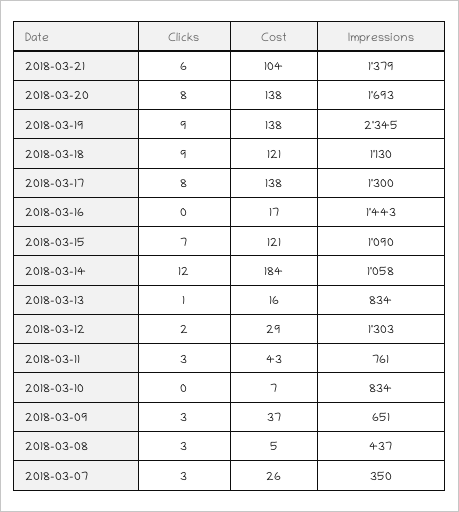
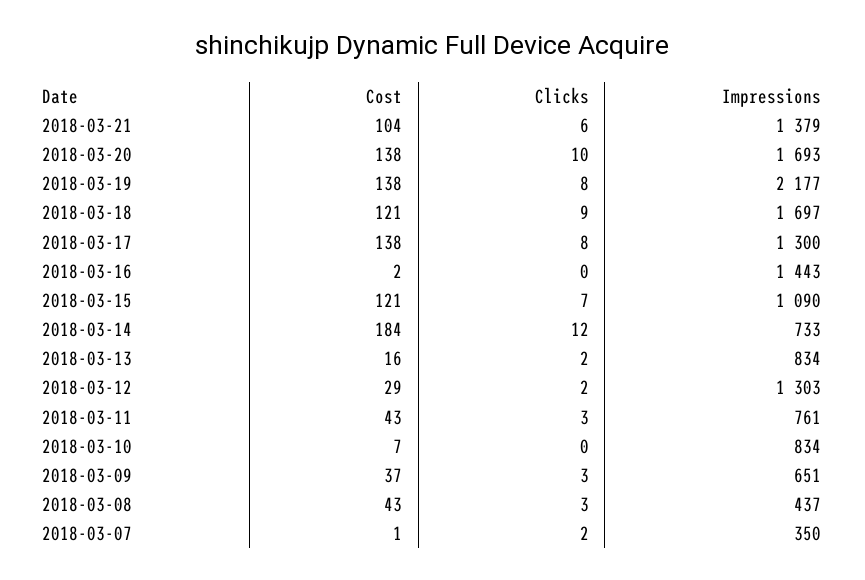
Clicks, 2018-03-20: 8 -> 10
Clicks, 2018-03-19: 9 -> 8
Impressions, 2018-03-19: 2345 -> 2177
Impressions, 2018-03-18: 1130 -> 1697
Cost, 2018-03-16: 17 -> 2
Impressions, 2018-03-14: 1058 -> 733
Clicks, 2018-03-13: 1 -> 2
Cost, 2018-03-08: 5 -> 43
Clicks, 2018-03-07: 3 -> 2
Cost, 2018-03-07: 26 -> 1

